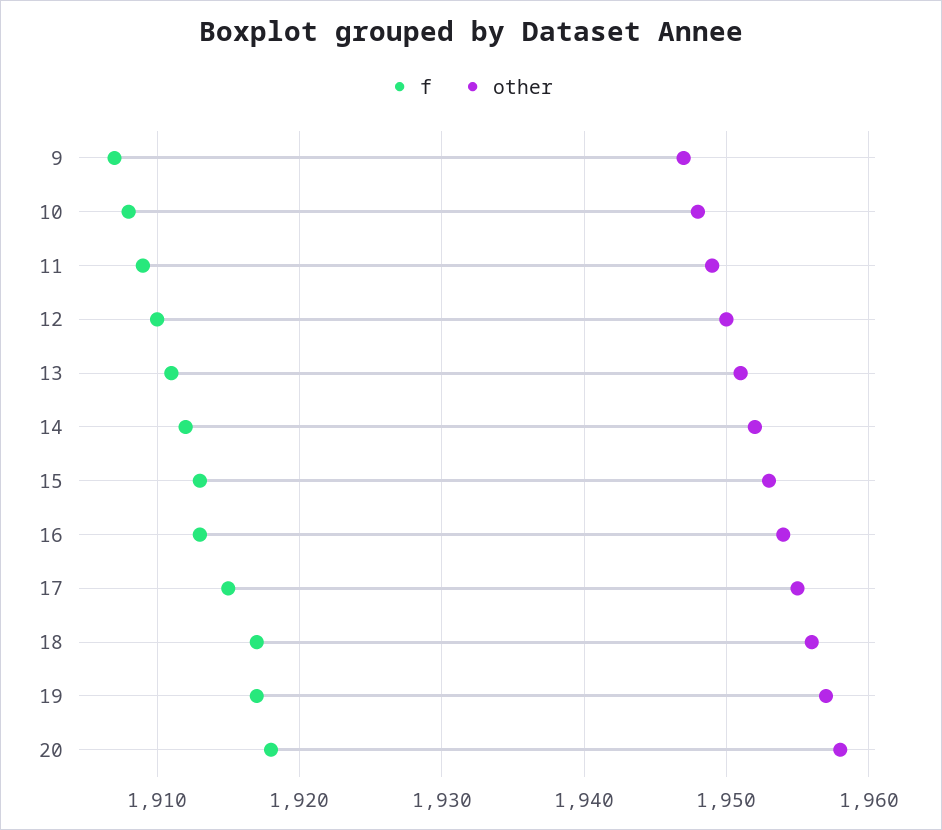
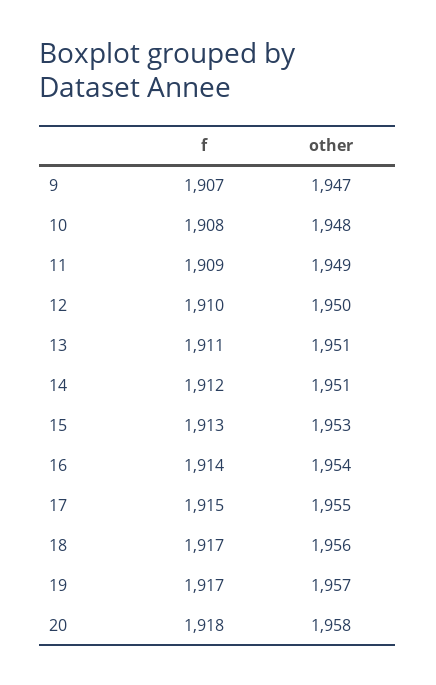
other, 14: 1952 -> 1951
f, 16: 1913 -> 1914

